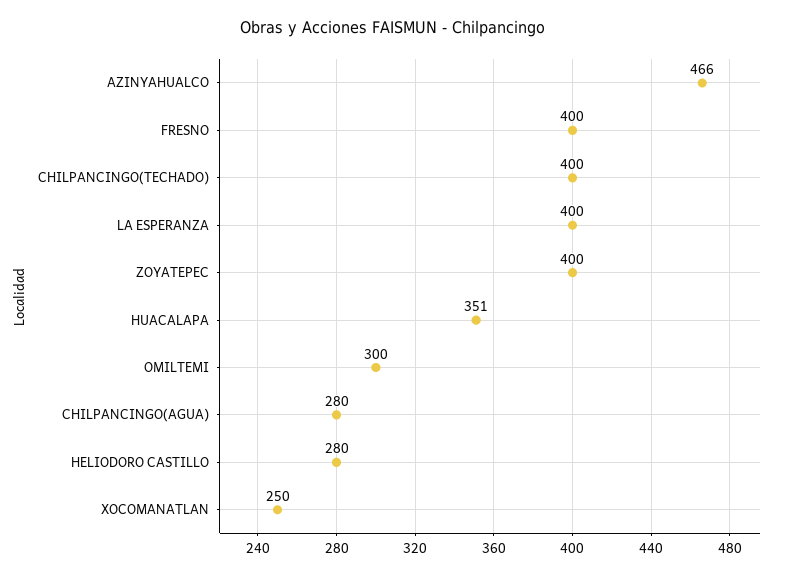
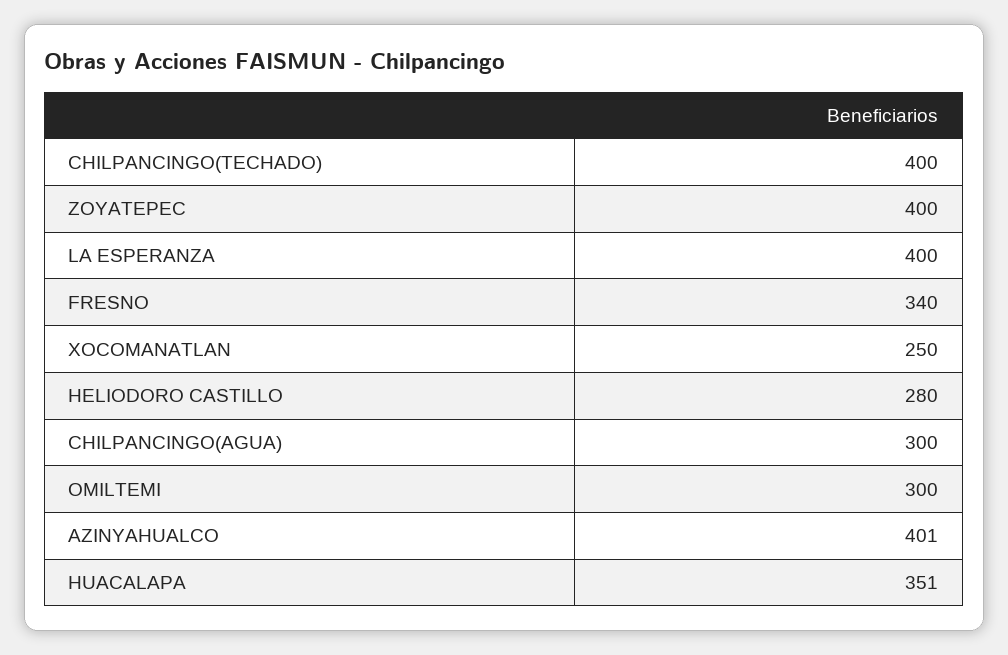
AZINYAHUALCO: 466 -> 401
FRESNO: 400 -> 340
CHILPANCINGO(AGUA): 280 -> 300

